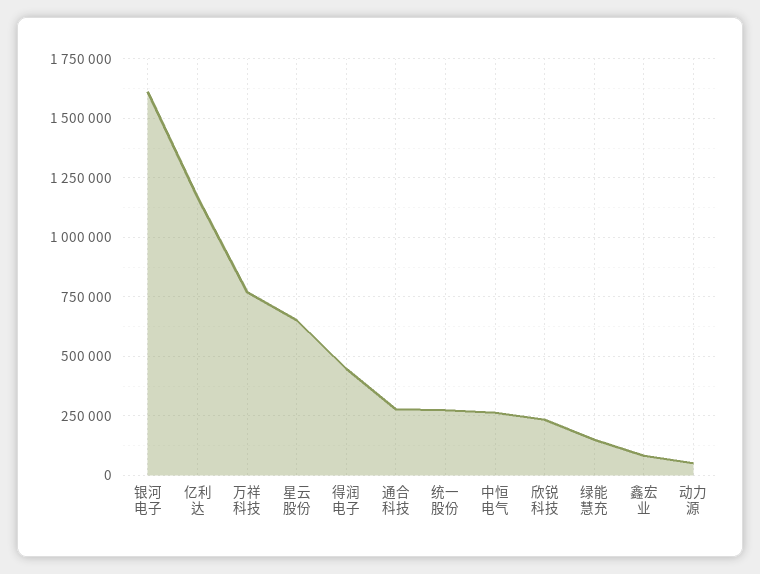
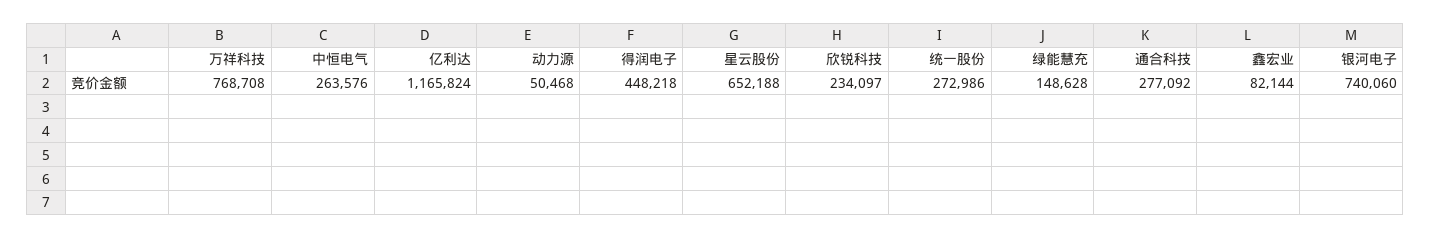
银河电子: 1600000 -> 740060

